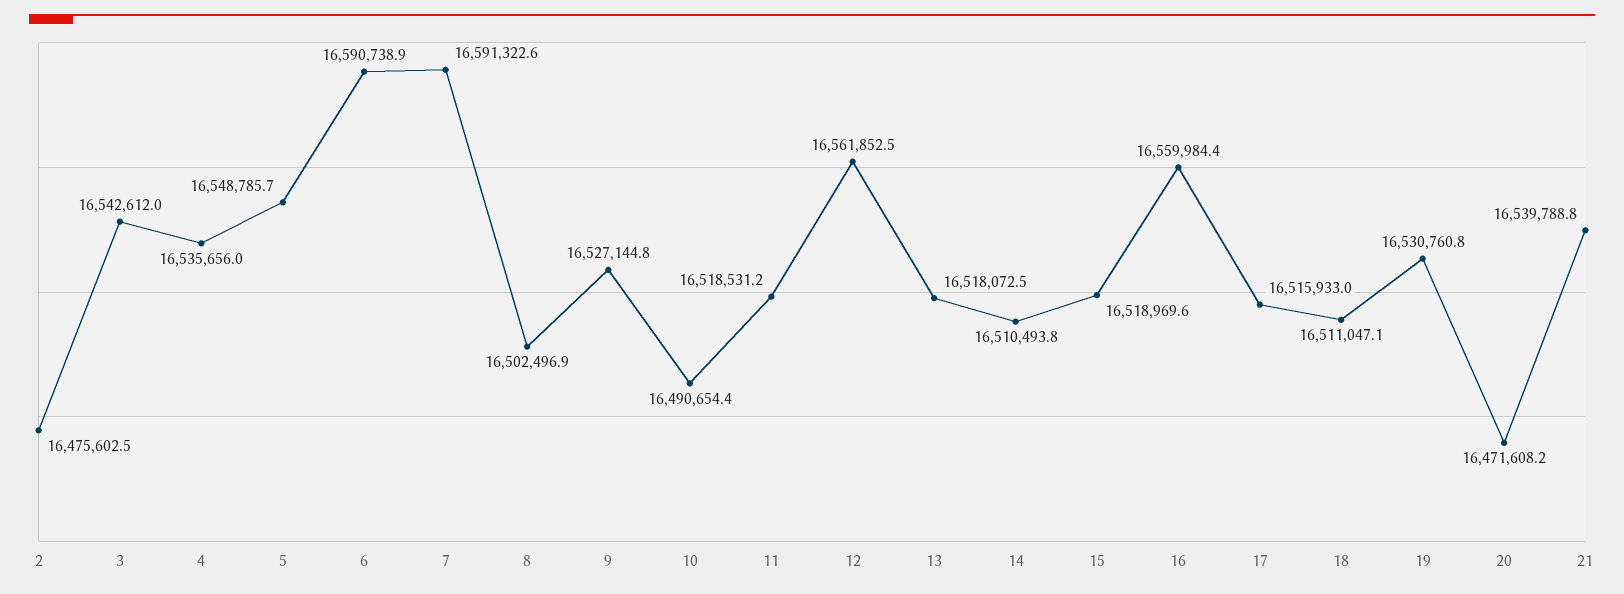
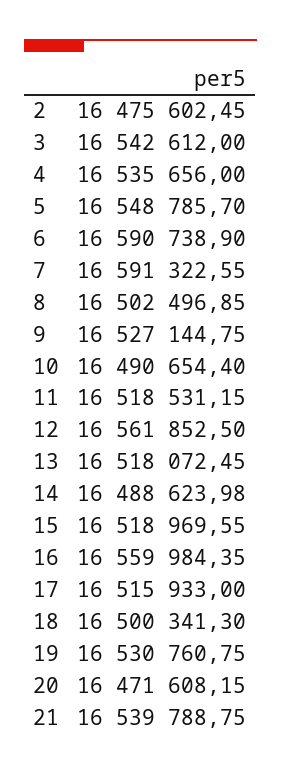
14: 16510493.8 -> 16488623.98
18: 16511047.1 -> 16500341.3

